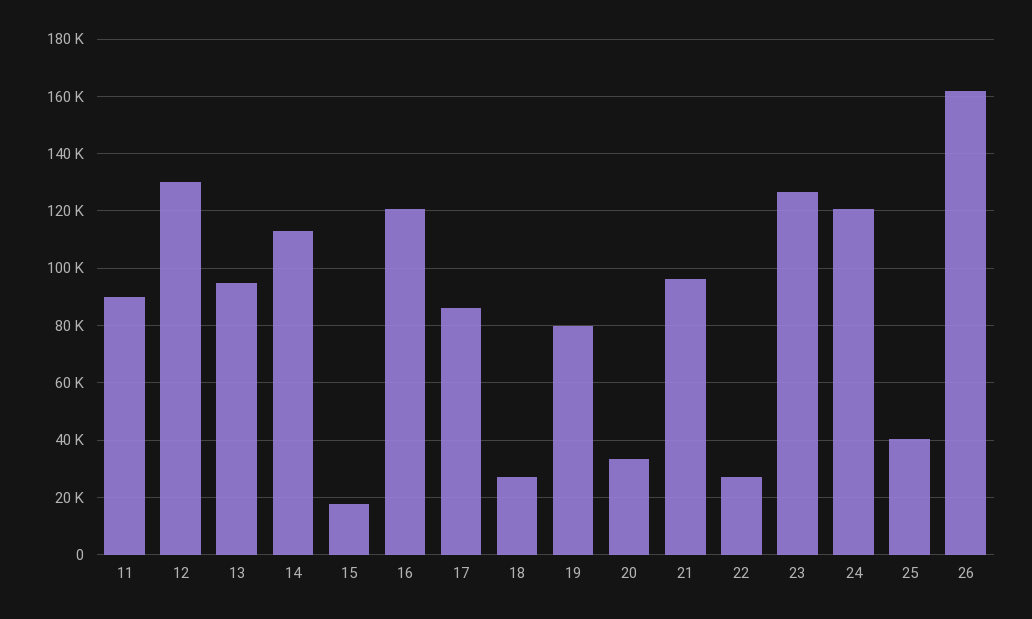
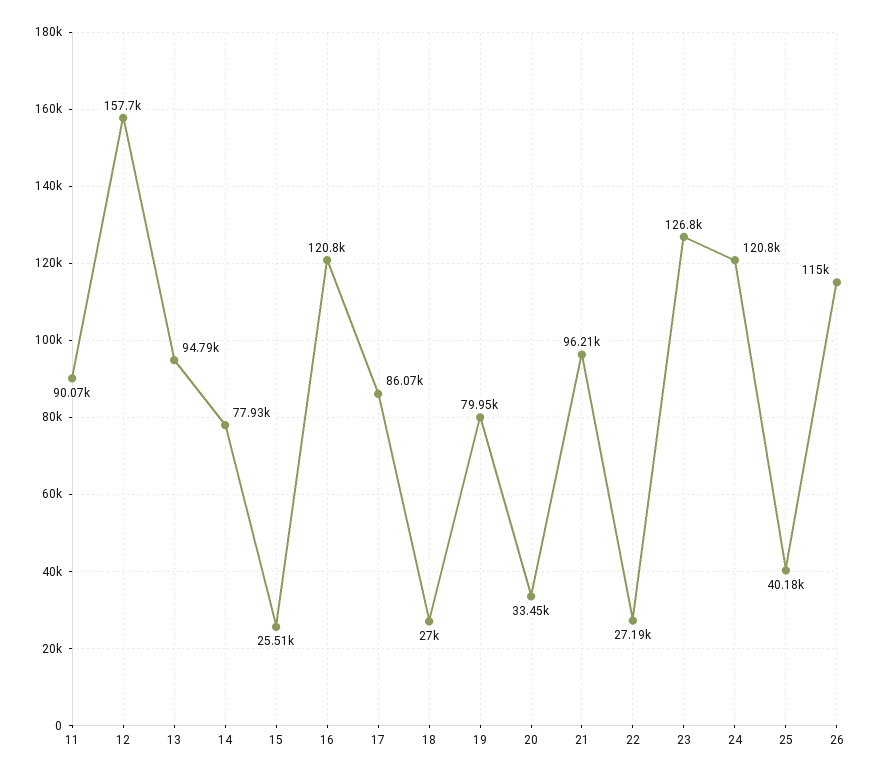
12: 130000 -> 157700
14: 112500 -> 77930
15: 17500 -> 25510
26: 162500 -> 115000

